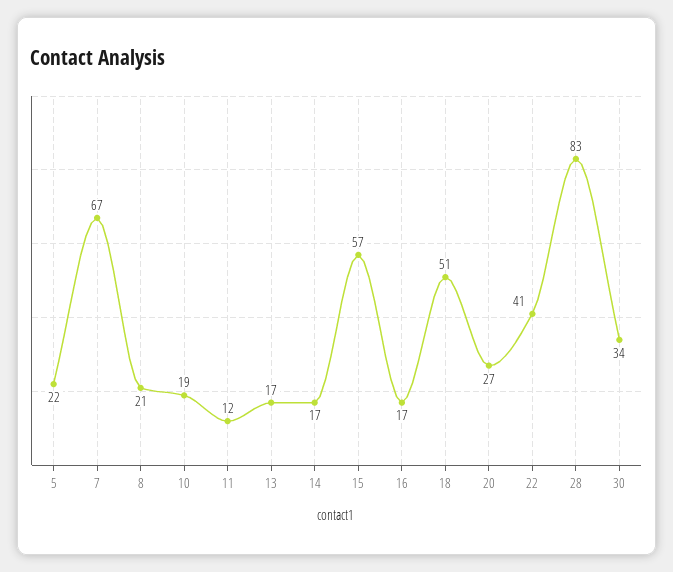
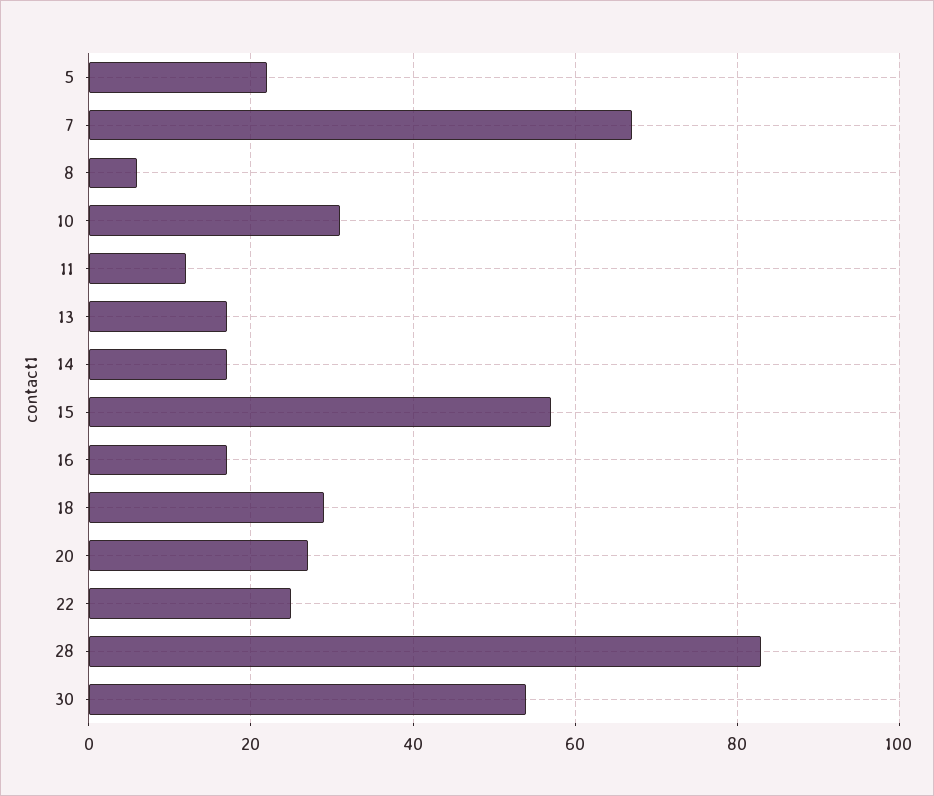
8: 21 -> 5
10: 19 -> 30
18: 51 -> 30
22: 41 -> 25
30: 34 -> 55

